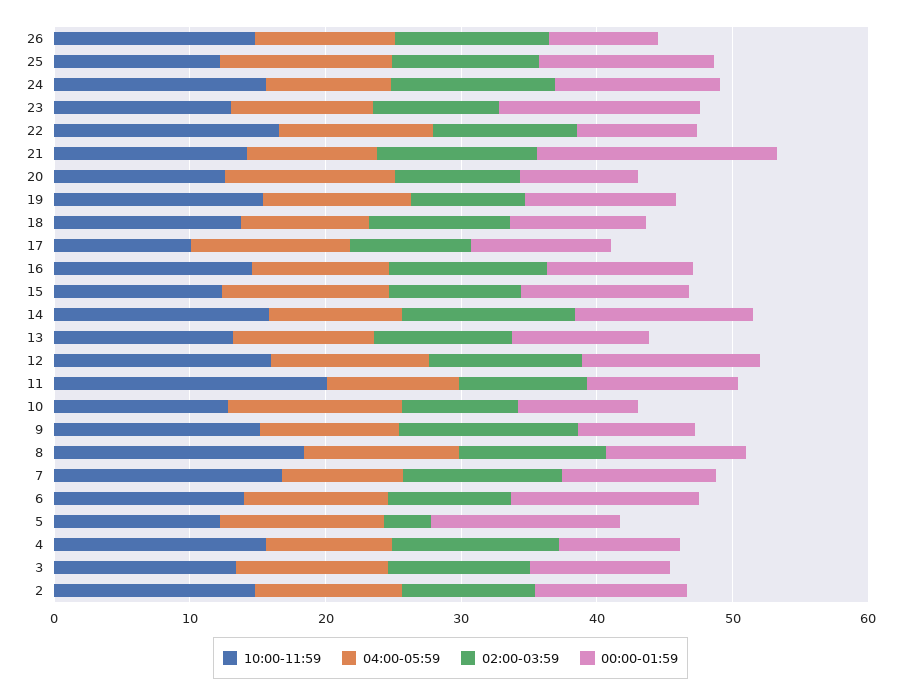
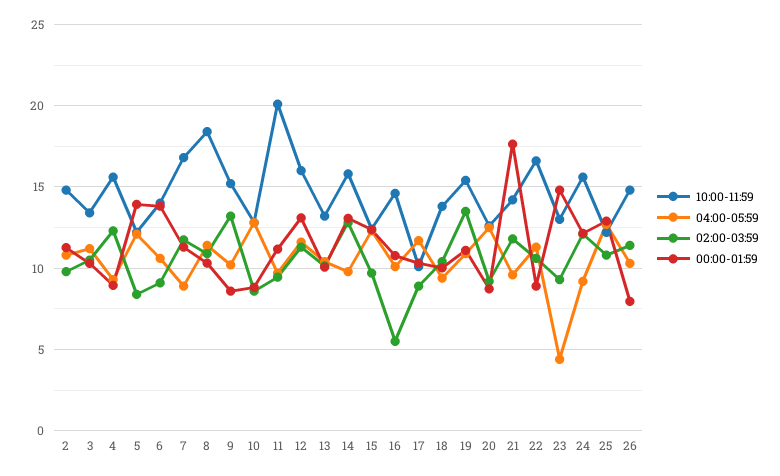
04:00-05:59, 23: 10 -> 4.5
02:00-03:59, 19: 8 -> 13.5
02:00-03:59, 16: 12 -> 5.5
02:00-03:59, 5: 4 -> 8.5

